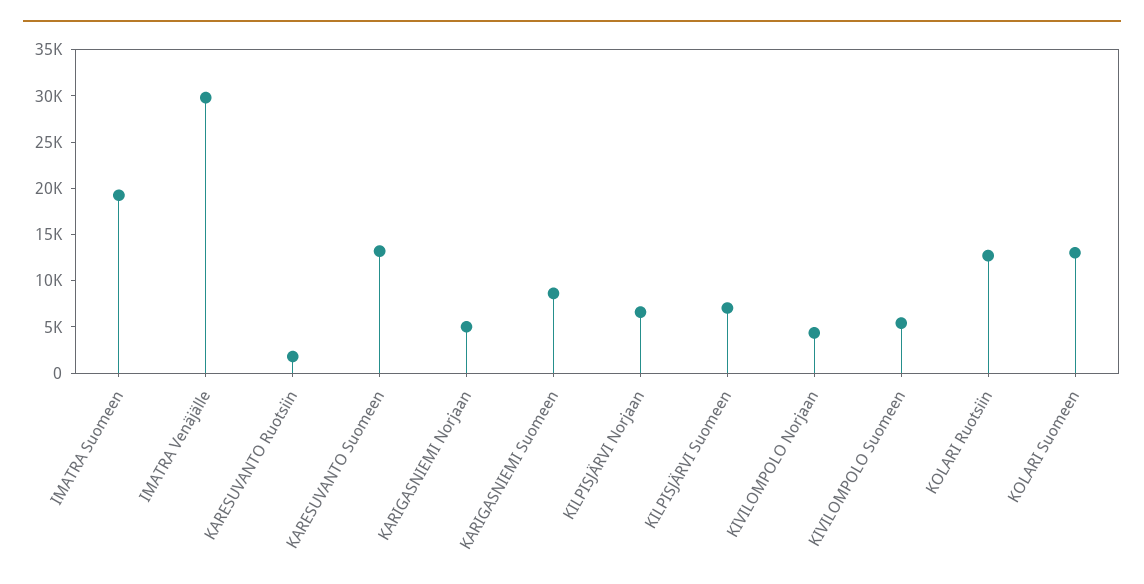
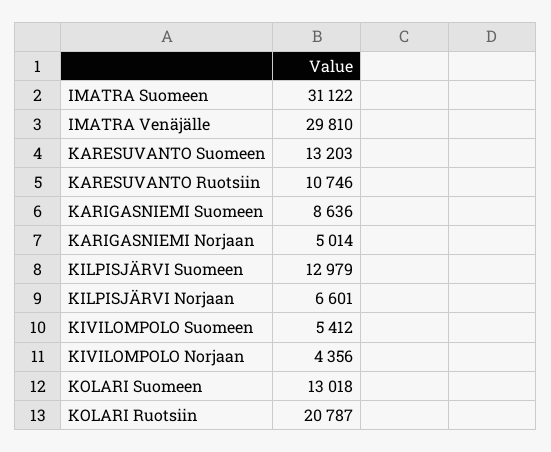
IMATRA Suomeen: 19000 -> 31122
KARESUVANTO Ruotsiin: 2000 -> 10746
KILPISJÄRVI Suomeen: 7000 -> 12979
KOLARI Ruotsiin: 13000 -> 20787

